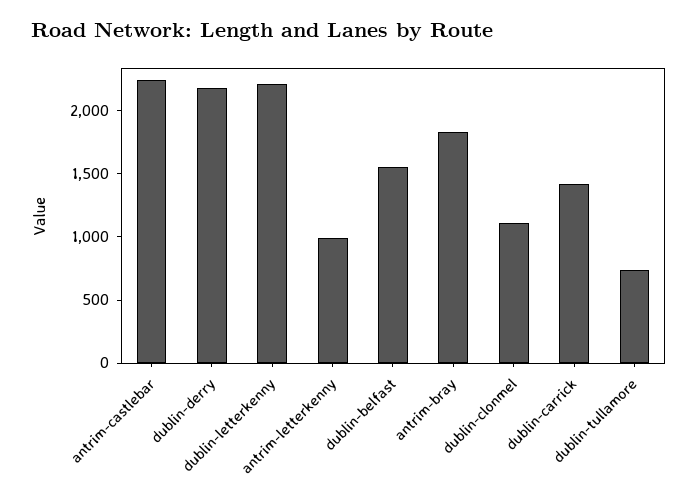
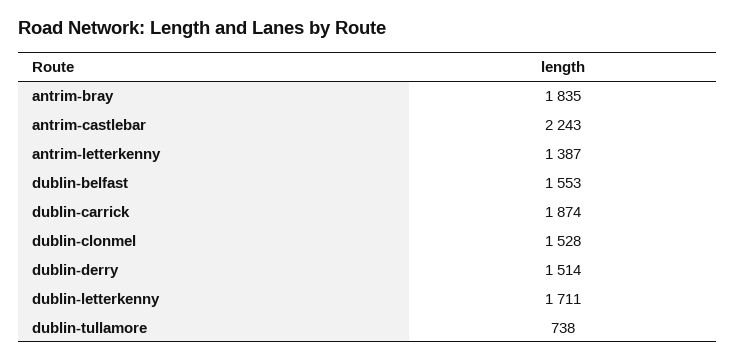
dublin-derry: 2200 -> 1514
dublin-letterkenny: 2200 -> 1711
antrim-letterkenny: 1000 -> 1387
dublin-clonmel: 1100 -> 1528
dublin-carrick: 1400 -> 1874

